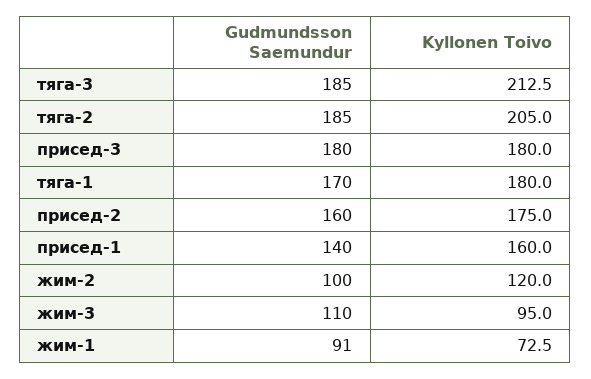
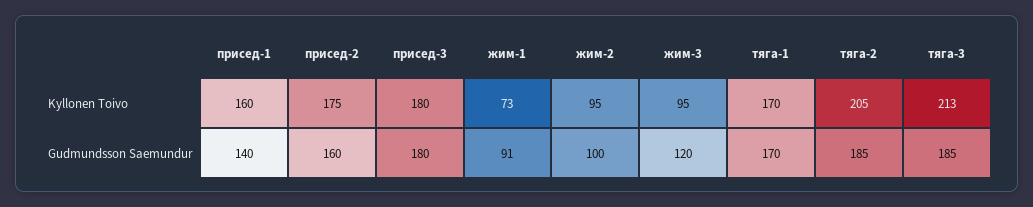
Kyllonen Toivo, тяга-1: 180 -> 170
Kyllonen Toivo, жим-2: 120 -> 95
Gudmundsson Saemundur, жим-3: 110 -> 120

